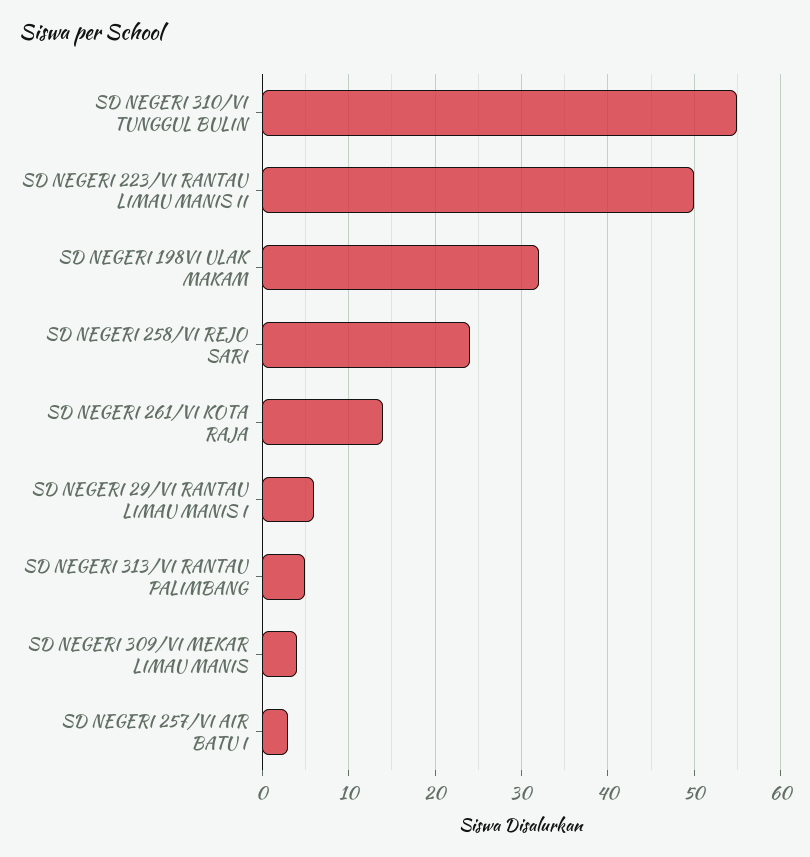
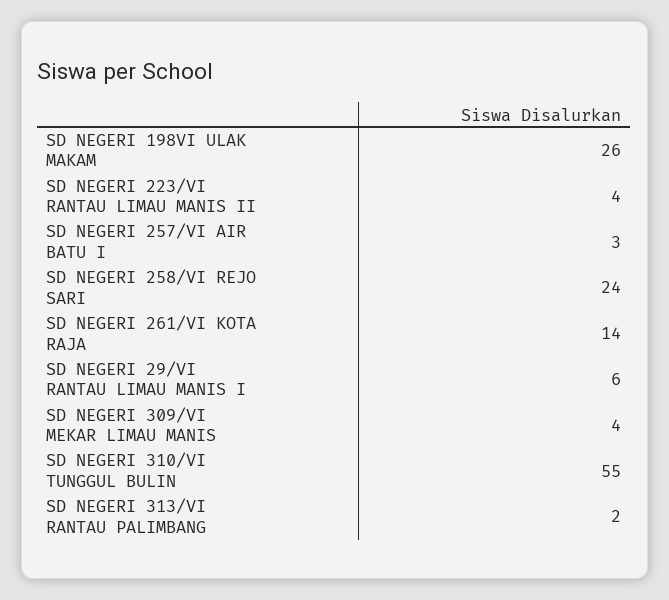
SD NEGERI 223/VI RANTAU LIMAU MANIS II: 50 -> 4
SD NEGERI 198VI ULAK MAKAM: 32 -> 26
SD NEGERI 313/VI RANTAU PALIMBANG: 5 -> 2

